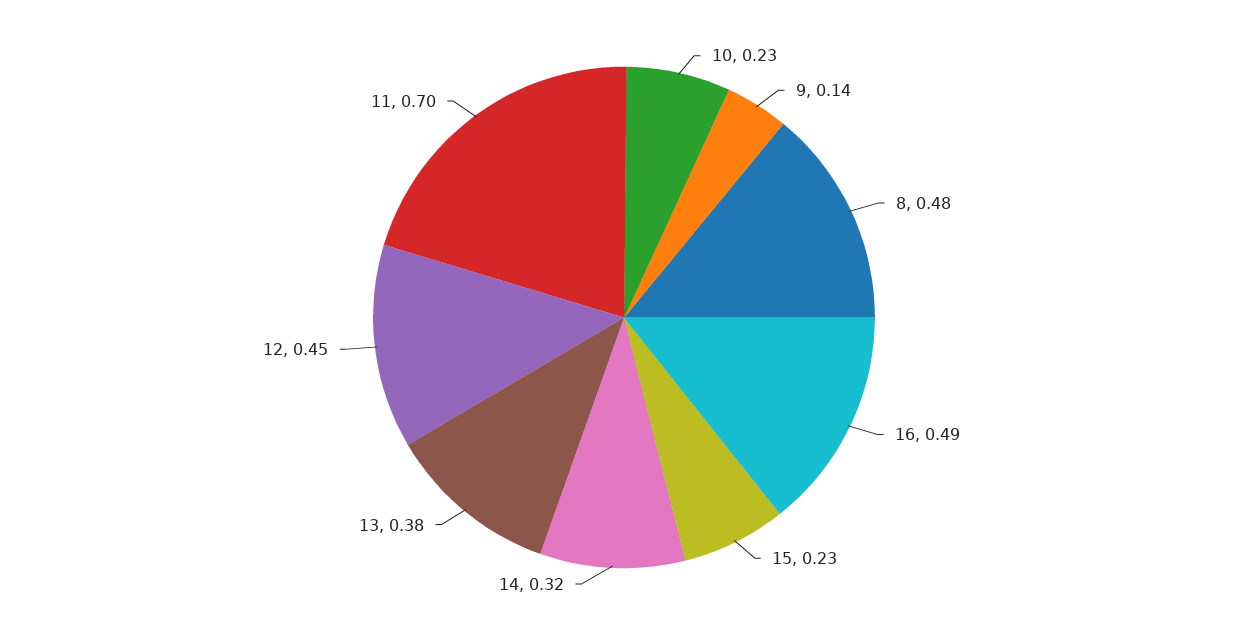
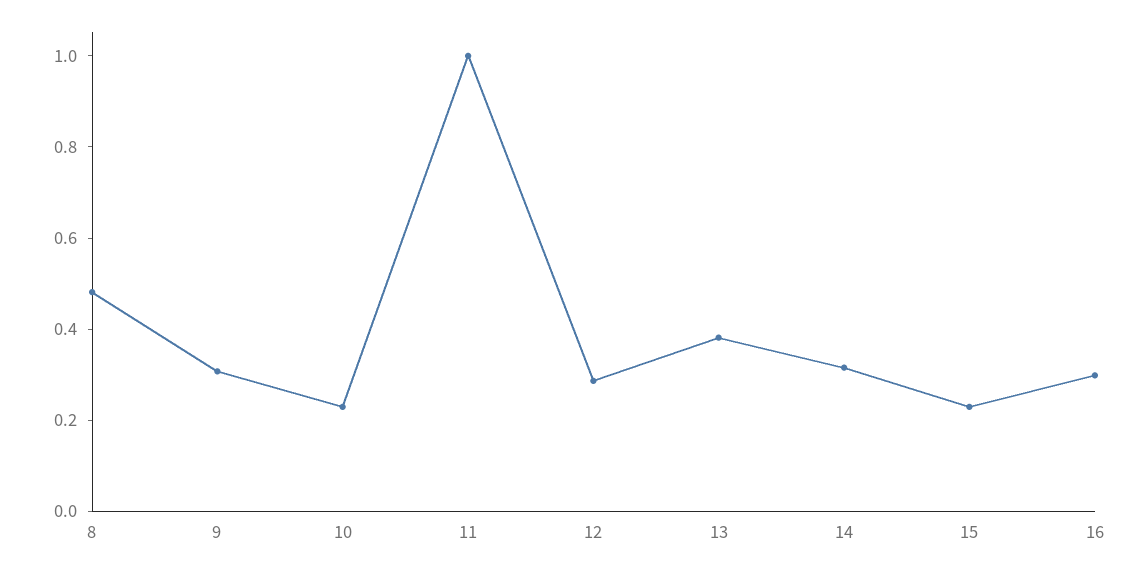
9: 0.14 -> 0.3
16: 0.49 -> 0.3
12: 0.45 -> 0.3
11: 0.7 -> 1

